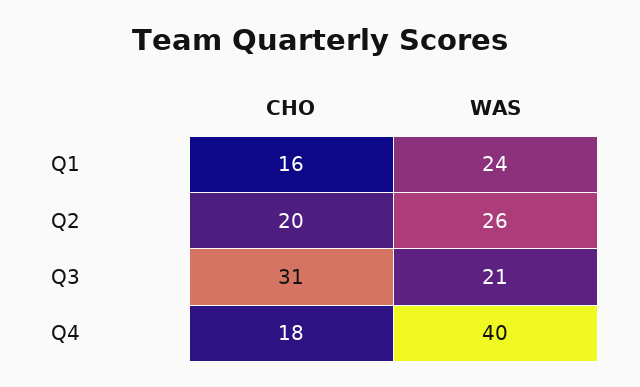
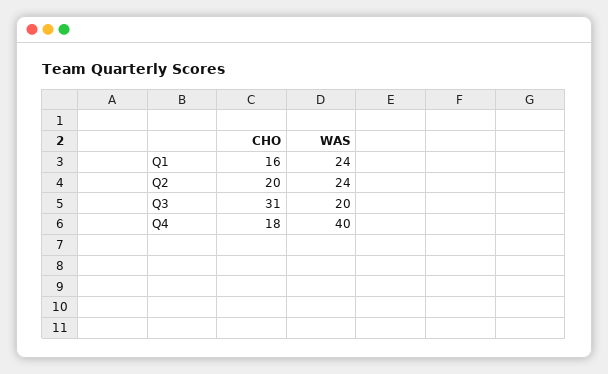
WAS, Q2: 26 -> 24
WAS, Q3: 21 -> 20

